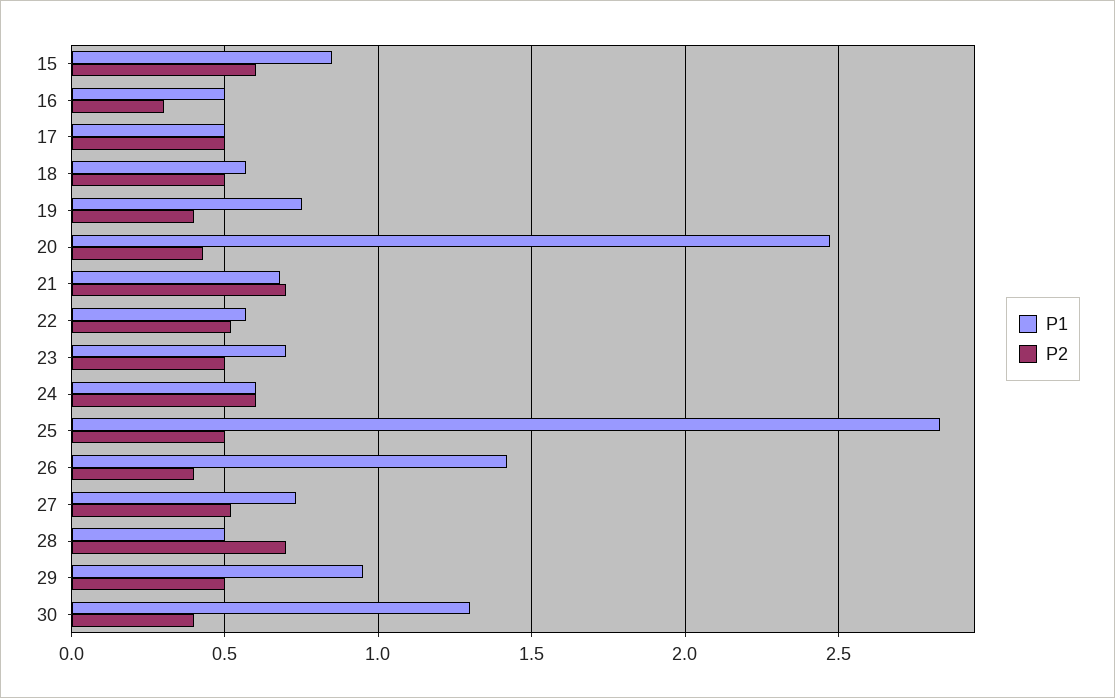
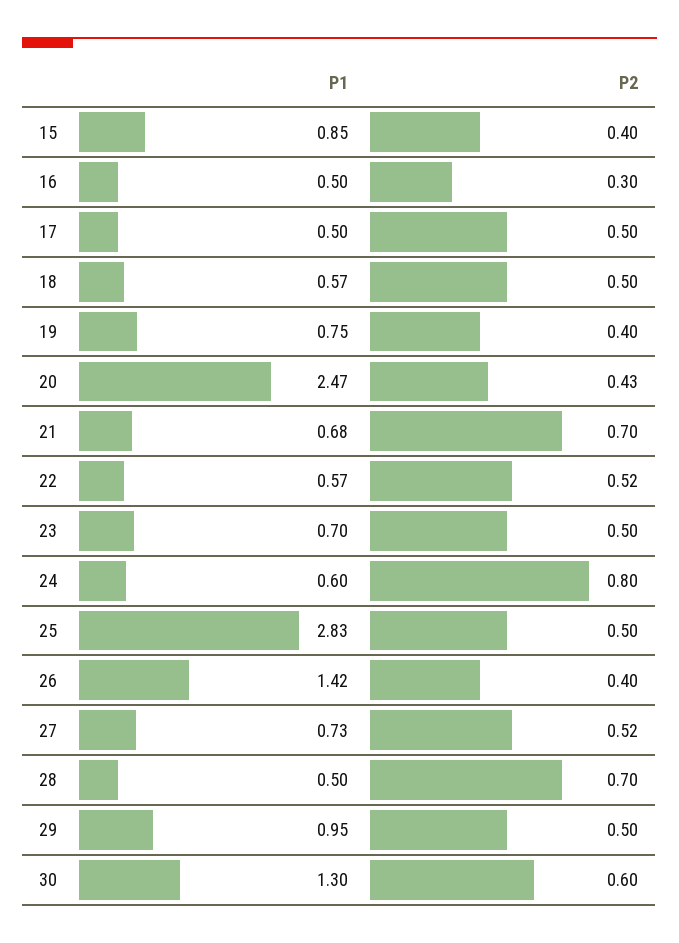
P2, 15: 0.6 -> 0.4
P2, 24: 0.6 -> 0.8
P2, 30: 0.4 -> 0.6

